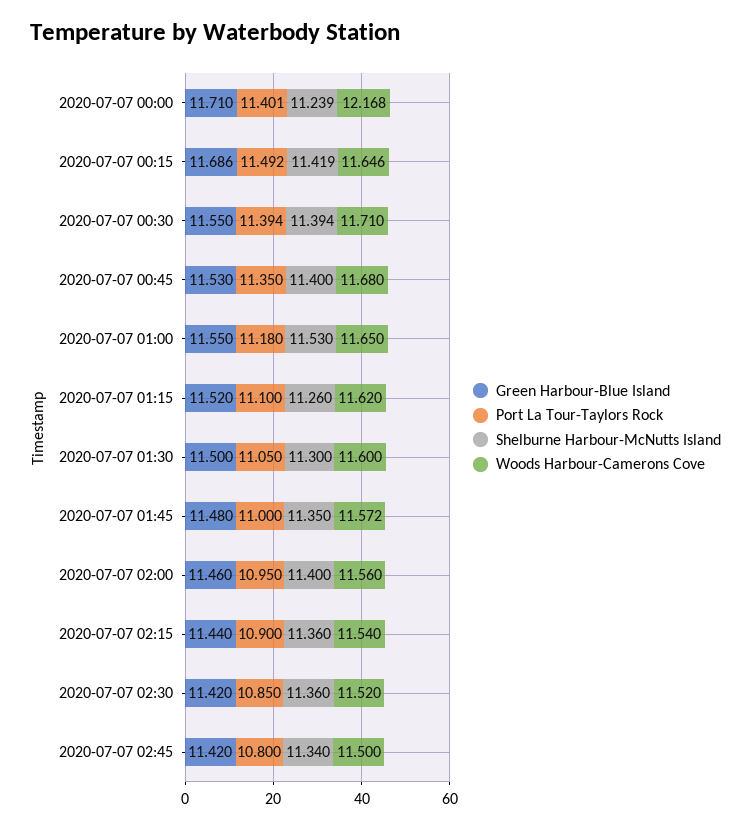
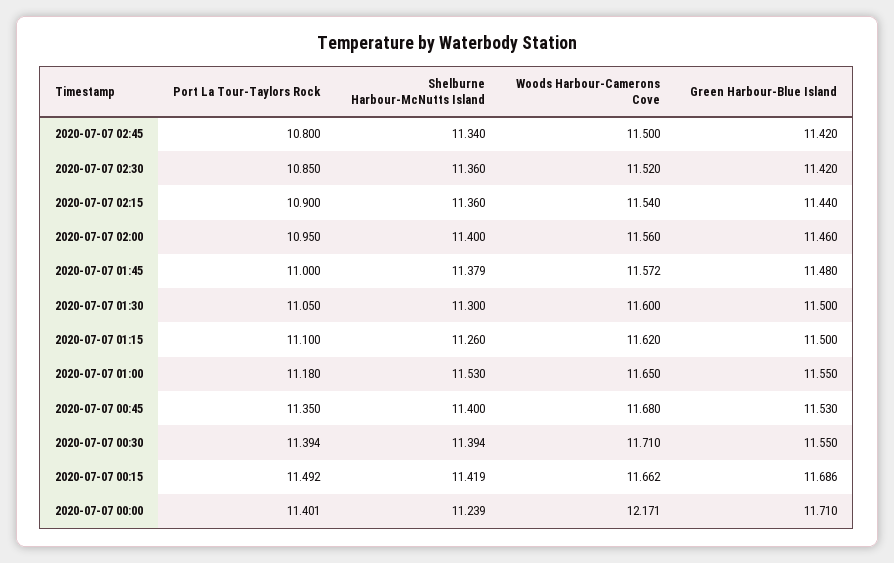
Woods Harbour-Camerons Cove, 2020-07-07 00:00: 12.168 -> 12.171
Woods Harbour-Camerons Cove, 2020-07-07 00:15: 11.646 -> 11.662
Green Harbour-Blue Island, 2020-07-07 01:15: 11.52 -> 11.5
Shelburne Harbour-McNutts Island, 2020-07-07 01:45: 11.35 -> 11.379

